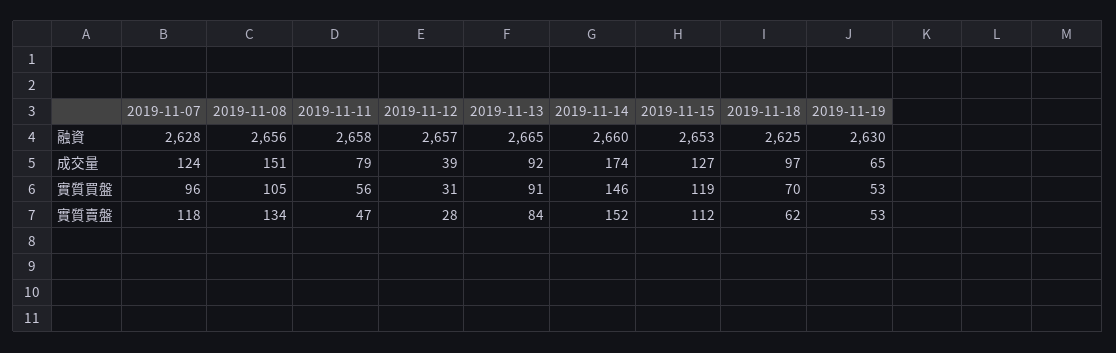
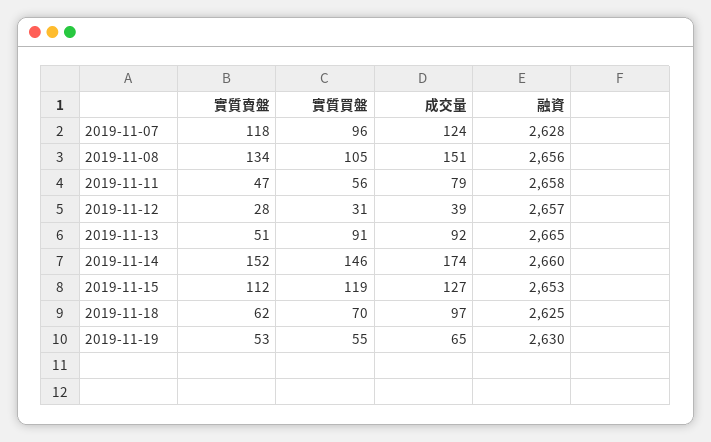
2019-11-19, 實質買盤: 53 -> 55
2019-11-13, 實質賣盤: 84 -> 51

